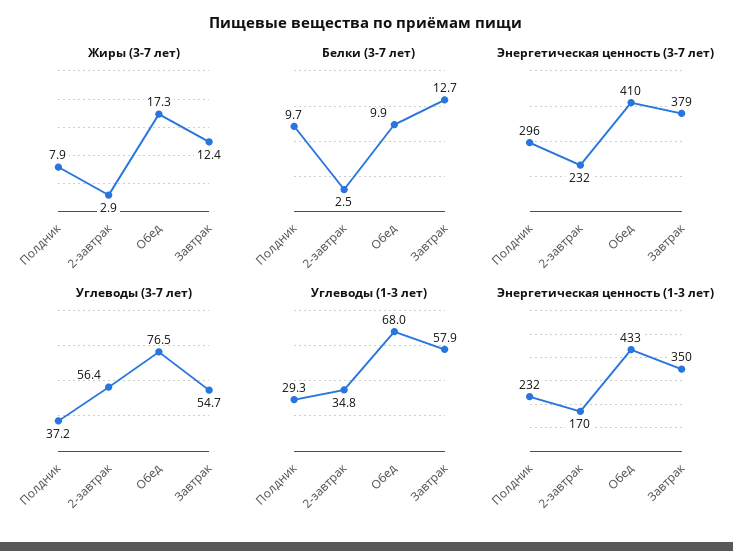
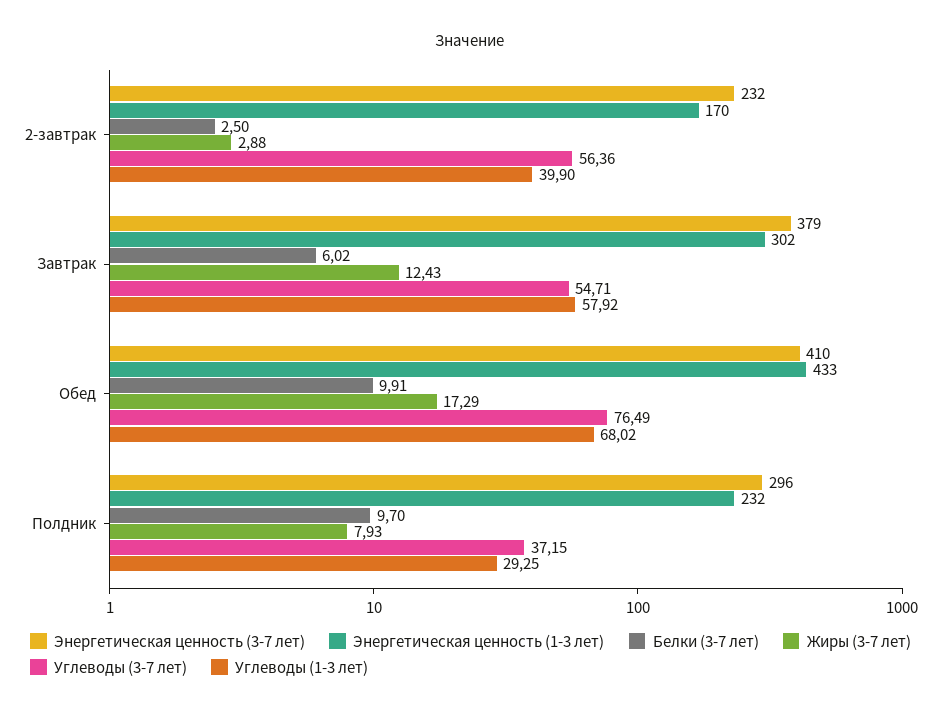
Белки (3-7 лет), Завтрак: 12.7 -> 6.02
Углеводы (1-3 лет), 2-завтрак: 34.8 -> 39.9
Энергетическая ценность (1-3 лет), Завтрак: 350 -> 302

